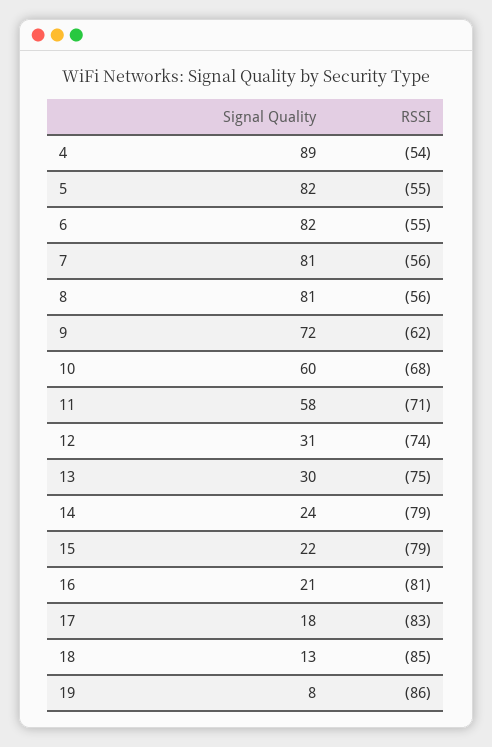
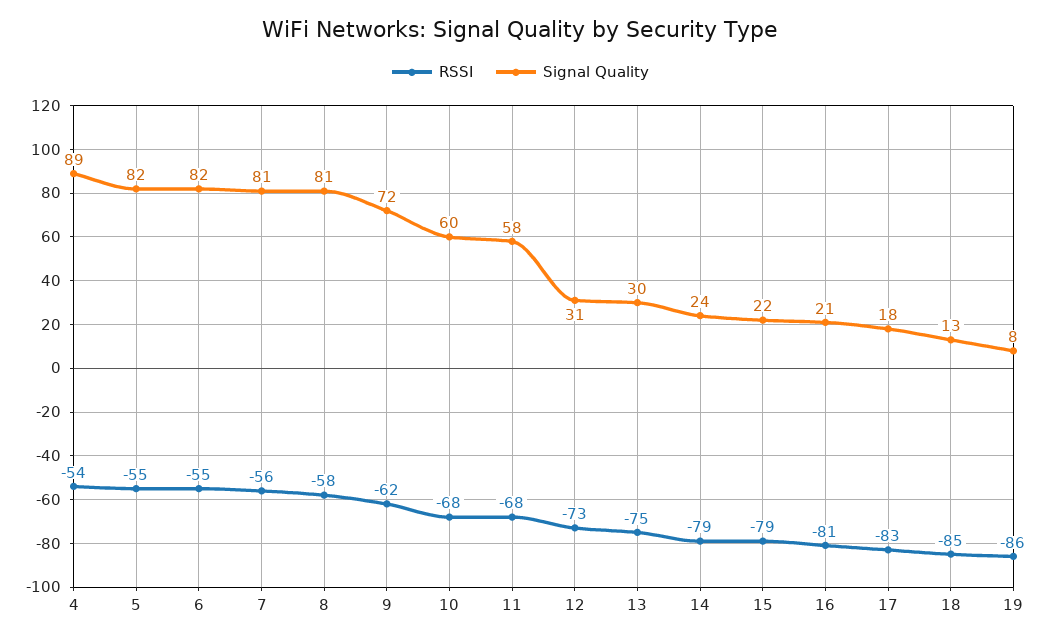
RSSI, 8: -56 -> -58
RSSI, 11: -71 -> -68
RSSI, 12: -74 -> -73

